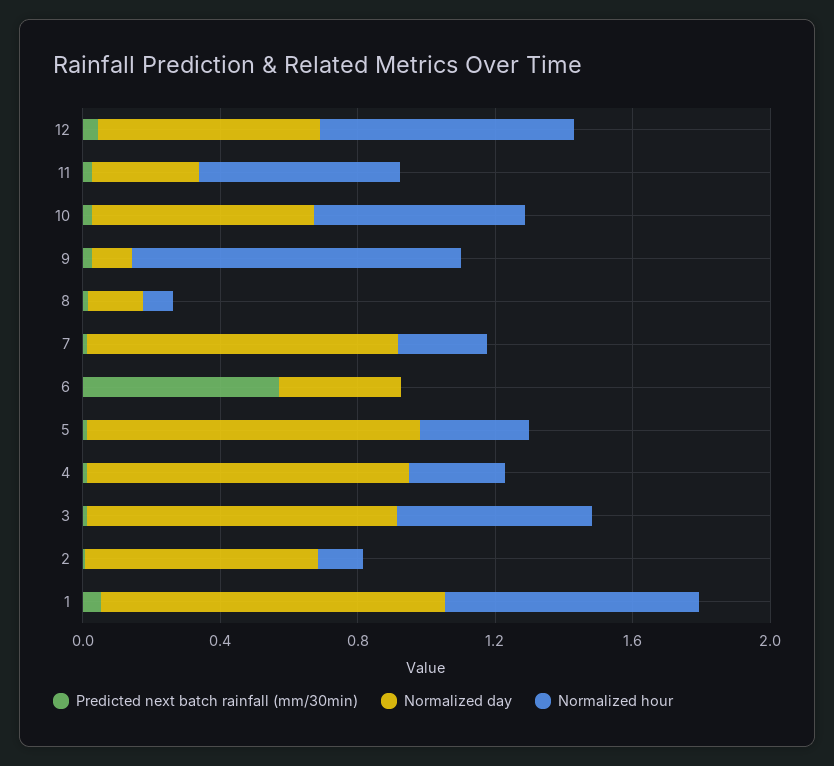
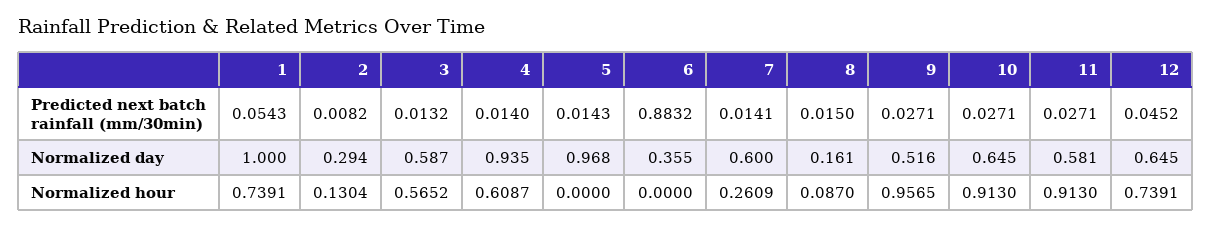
Normalized day, 11: 0.3 -> 0.581
Normalized hour, 11: 0.6 -> 0.913
Normalized hour, 10: 0.6 -> 0.913
Normalized day, 9: 0.1 -> 0.516
Normalized day, 7: 0.9 -> 0.6
Predicted next batch rainfall (mm/30min), 6: 0.6 -> 0.8832
Normalized hour, 5: 0.3 -> 0
Normalized hour, 4: 0.3 -> 0.6087
Normalized day, 3: 0.9 -> 0.587
Normalized day, 2: 0.7 -> 0.294

